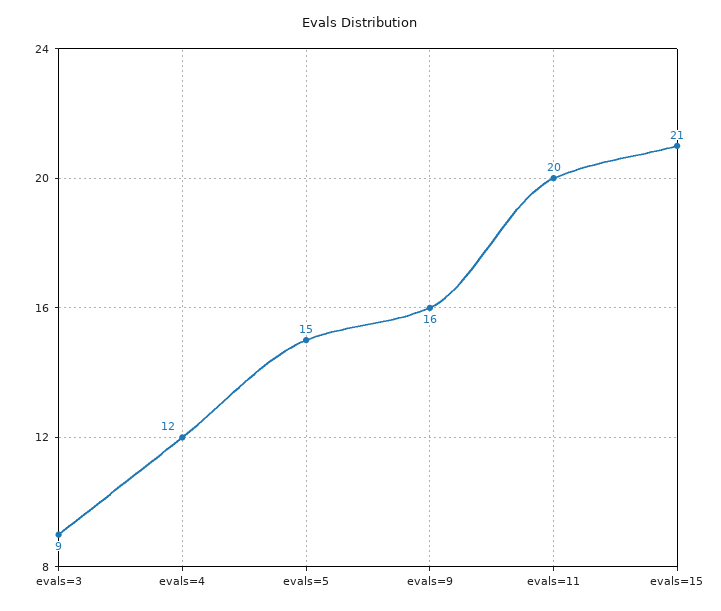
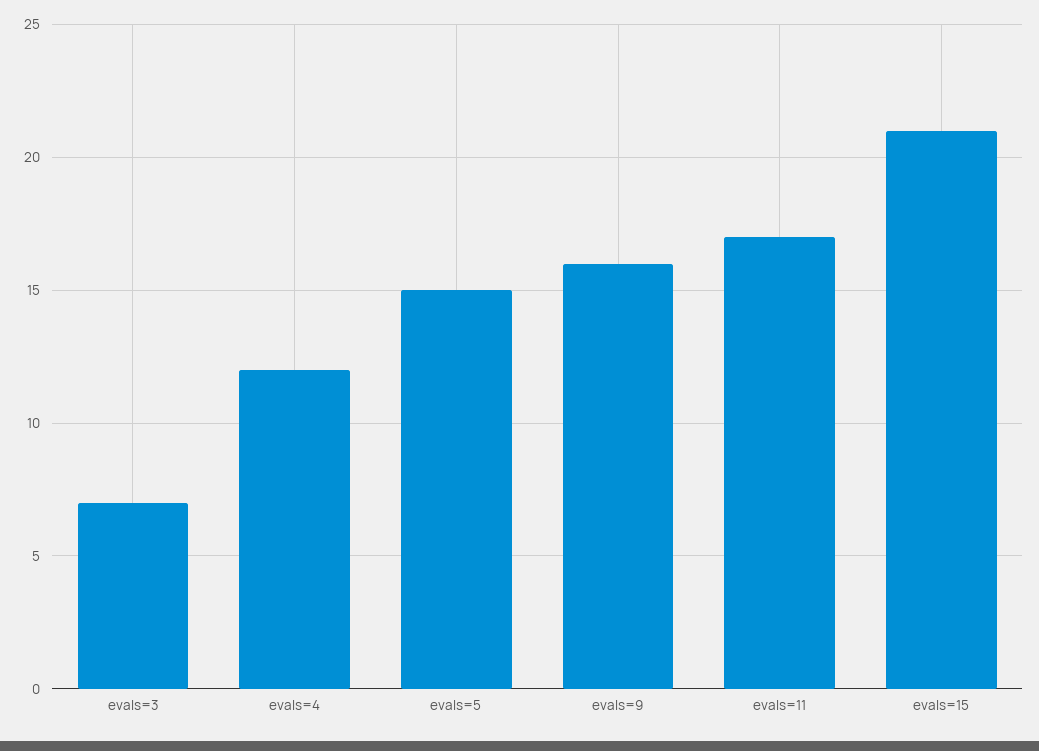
evals=3: 9 -> 7
evals=11: 20 -> 17

